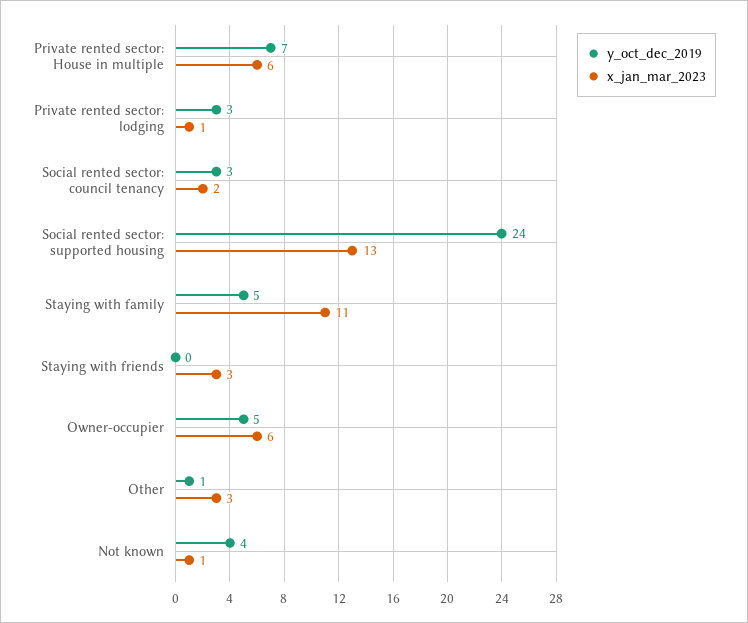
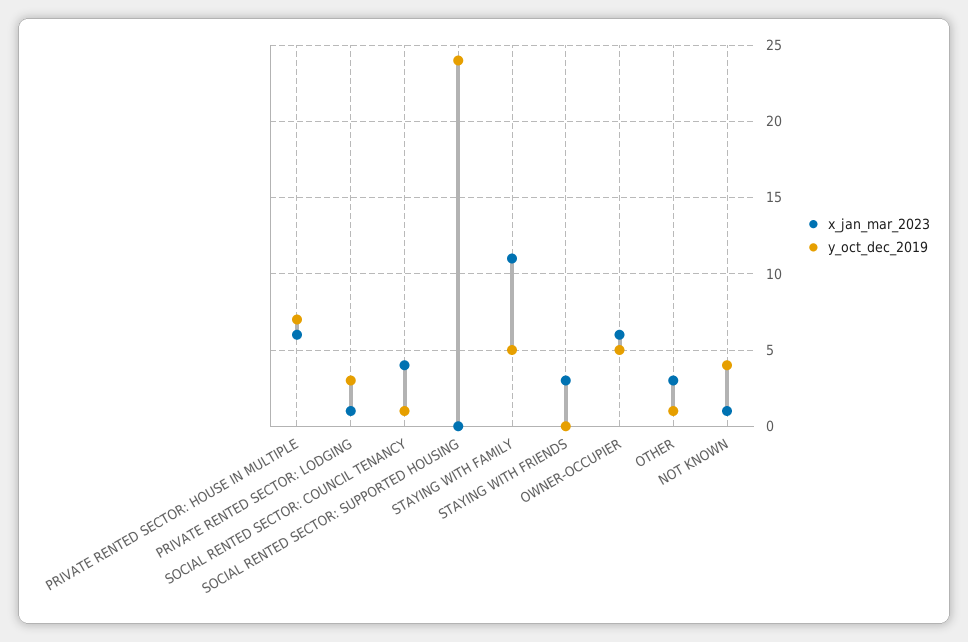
y_oct_dec_2019, Social rented sector: council tenancy: 3 -> 1
x_jan_mar_2023, Social rented sector: council tenancy: 2 -> 4
x_jan_mar_2023, Social rented sector: supported housing: 13 -> 0

